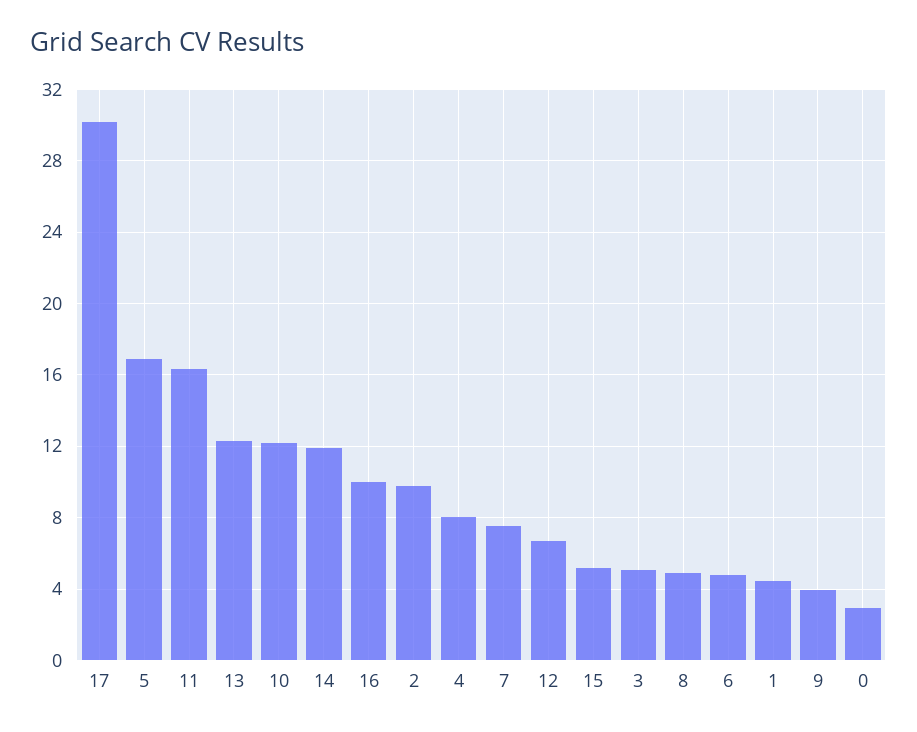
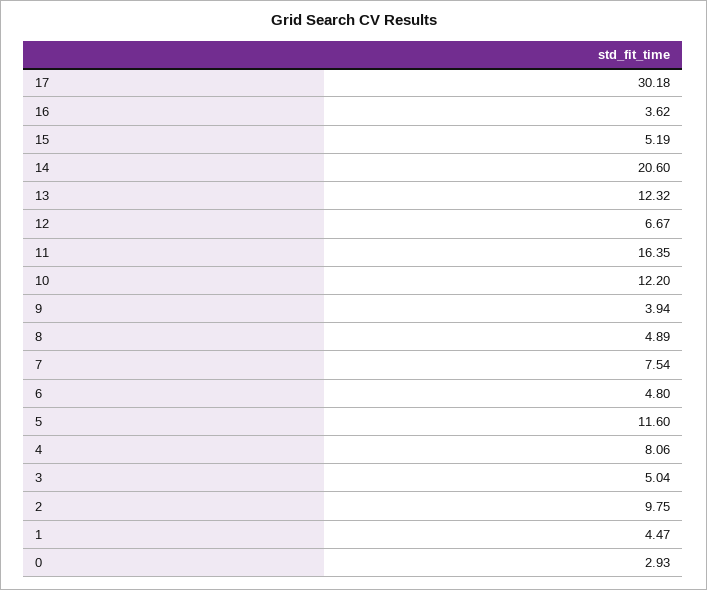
5: 17 -> 11.6
14: 12 -> 20.6
16: 10 -> 3.62

